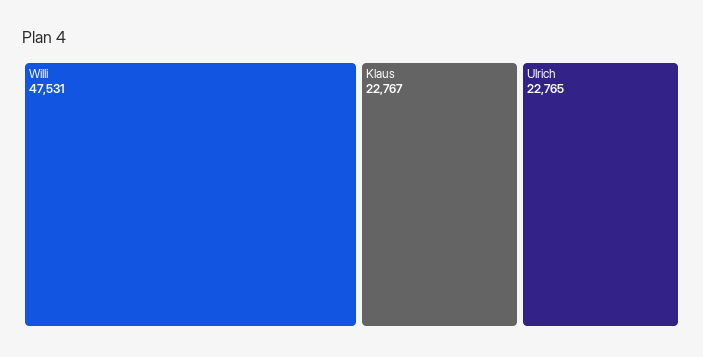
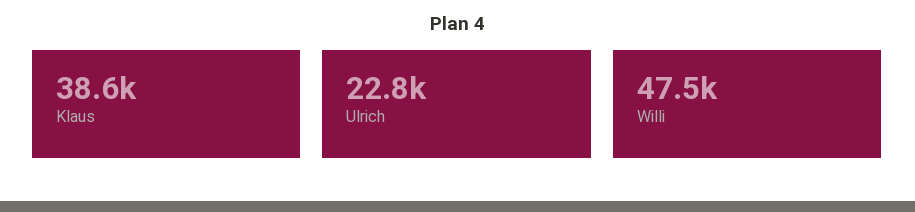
Klaus: 22767 -> 38600

